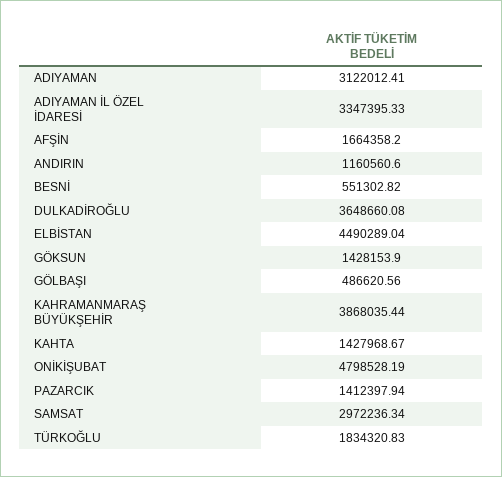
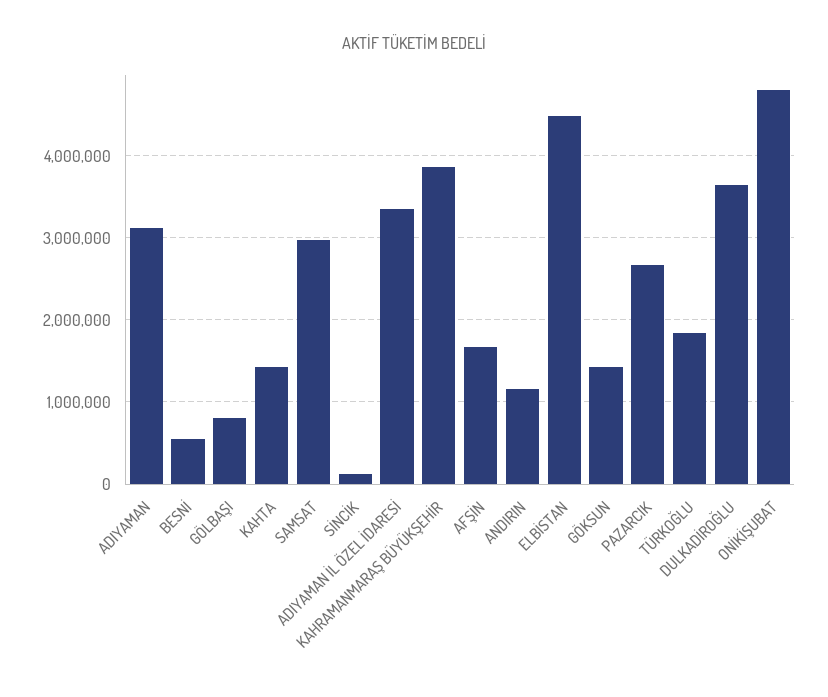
GÖLBAŞI: 486620.56 -> 800000
PAZARCIK: 1412397.94 -> 2700000
SİNCİK: none -> 100000

